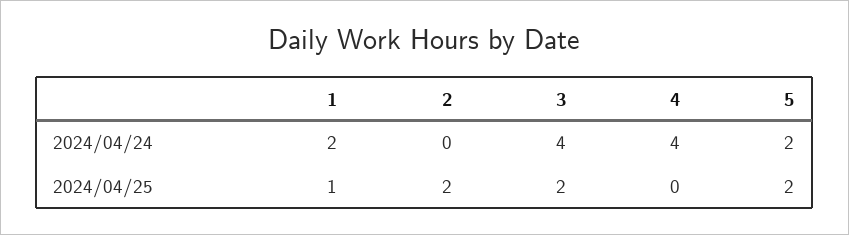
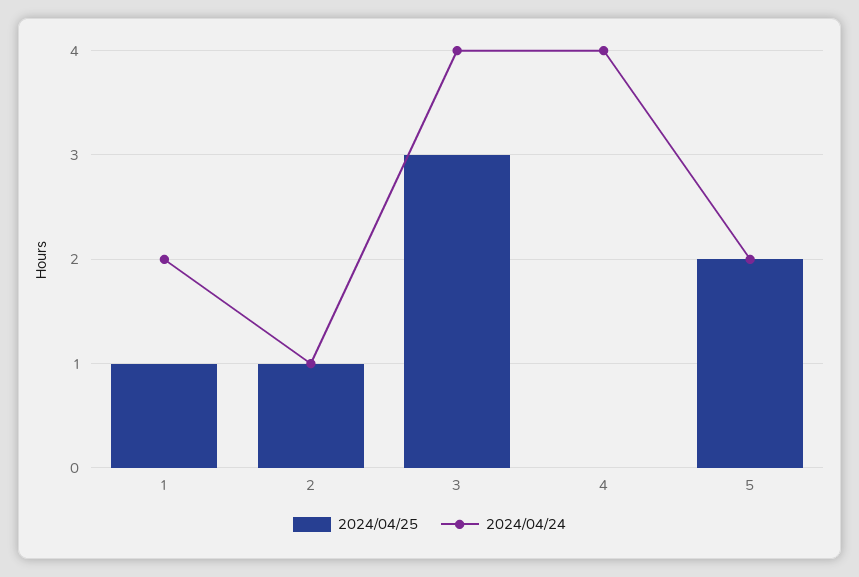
2024/04/24, 2: 0 -> 1
2024/04/25, 2: 2 -> 1
2024/04/25, 3: 2 -> 3

